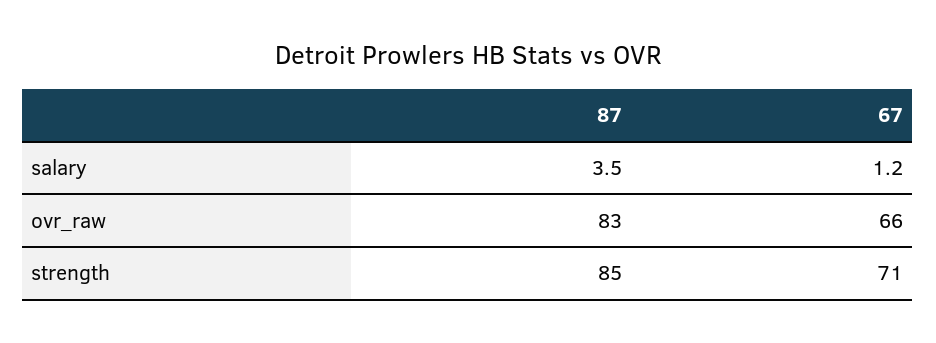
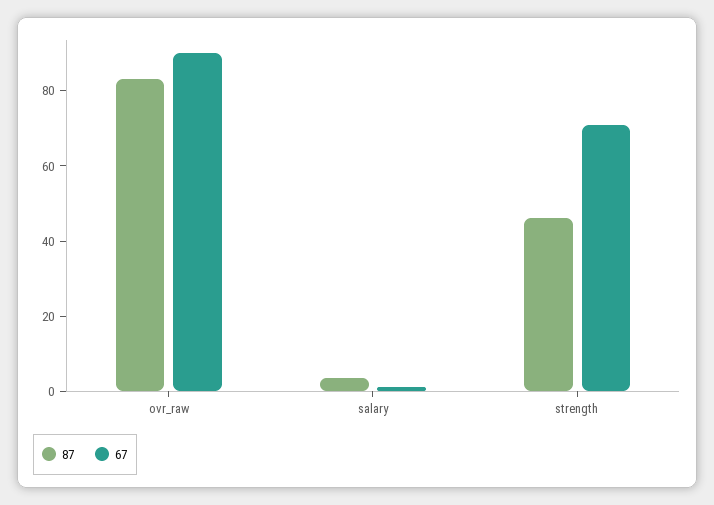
67, ovr_raw: 66 -> 90
87, strength: 85 -> 45

